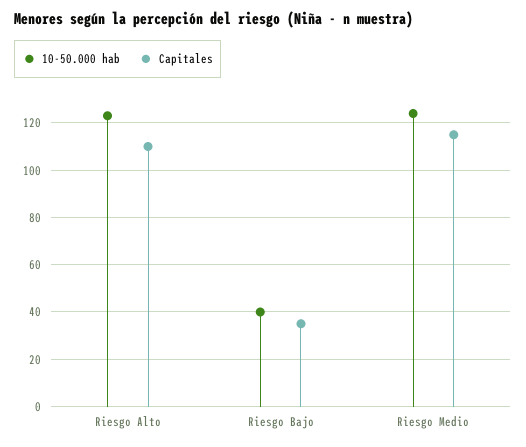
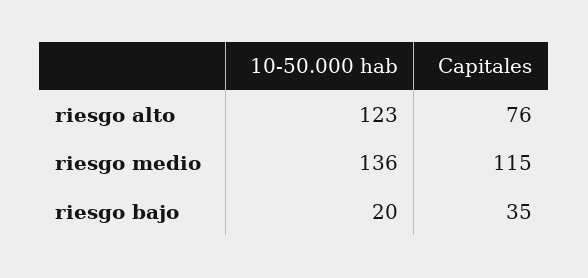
Capitales, Riesgo Alto: 110 -> 76
10-50.000 hab, Riesgo Bajo: 40 -> 20
10-50.000 hab, Riesgo Medio: 125 -> 136

